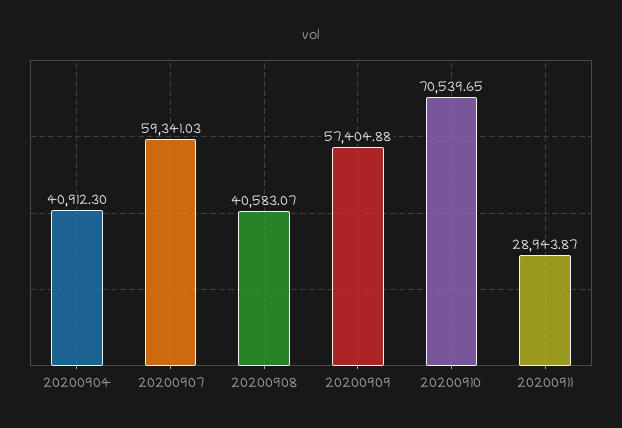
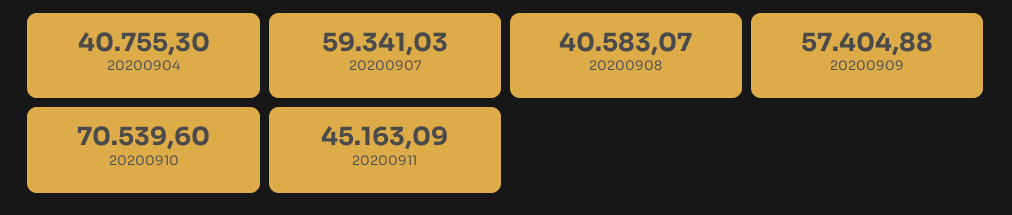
20200904: 40912.3 -> 40755.3
20200910: 70539.65 -> 70539.6
20200911: 28943.87 -> 45163.09

